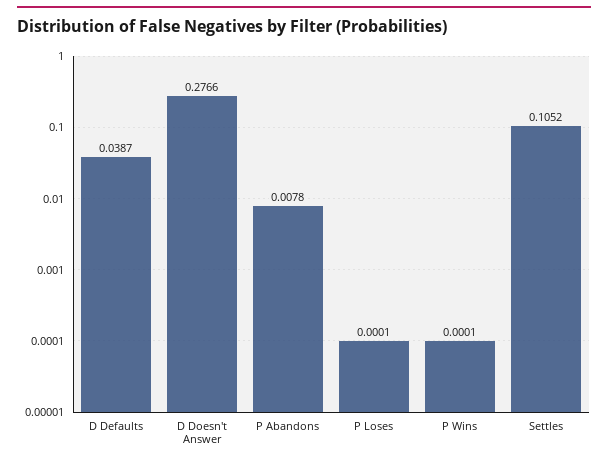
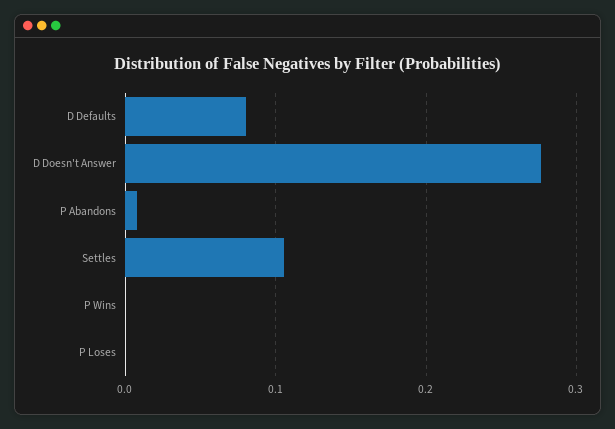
D Defaults: 0.0387 -> 0.08

